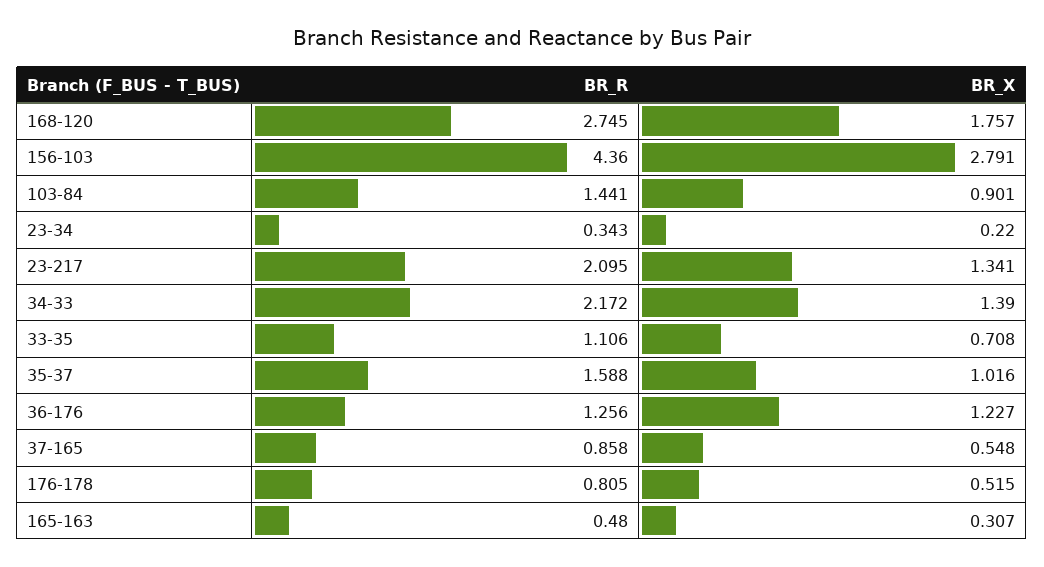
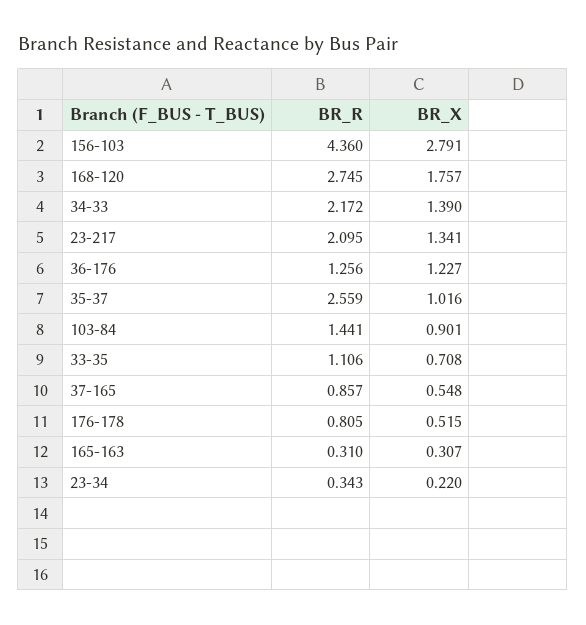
BR_R, 35-37: 1.588 -> 2.559
BR_R, 37-165: 0.858 -> 0.857
BR_R, 165-163: 0.48 -> 0.31

